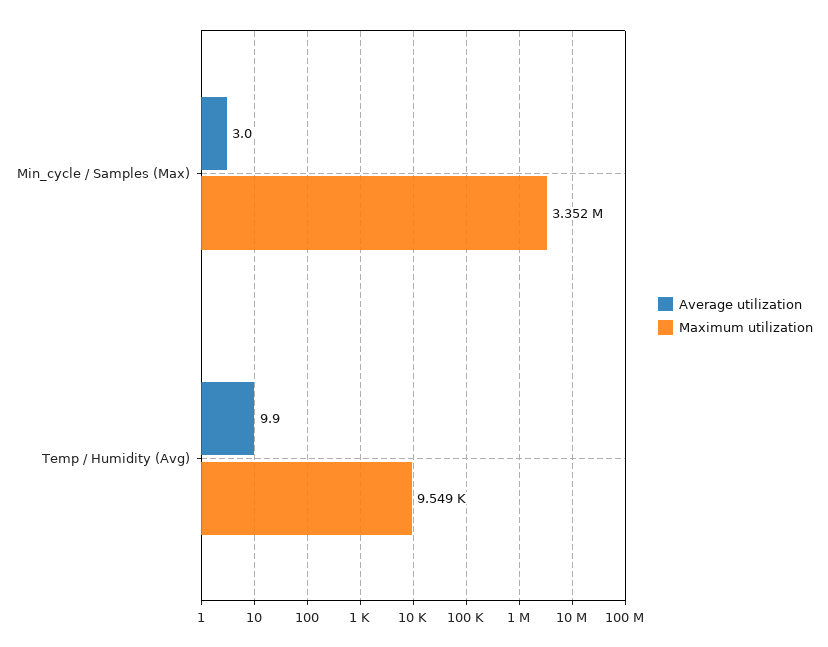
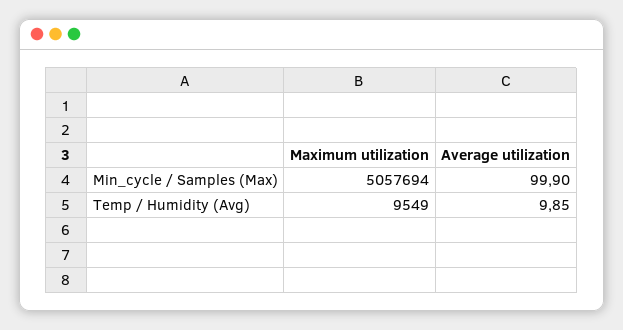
Average utilization, Min_cycle / Samples (Max): 3 -> 99.9
Maximum utilization, Min_cycle / Samples (Max): 3352000 -> 5057694

